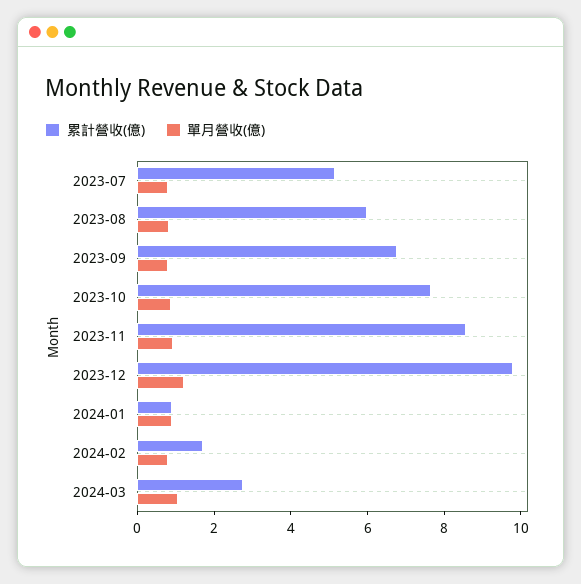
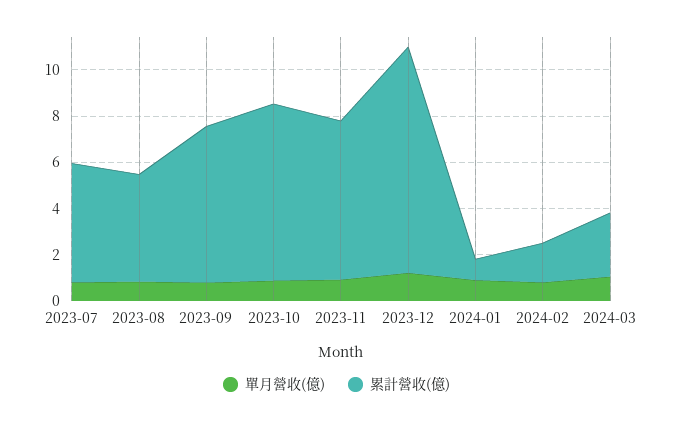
累計營收(億), 2023-08: 6 -> 4.5
累計營收(億), 2023-11: 8.5 -> 7

